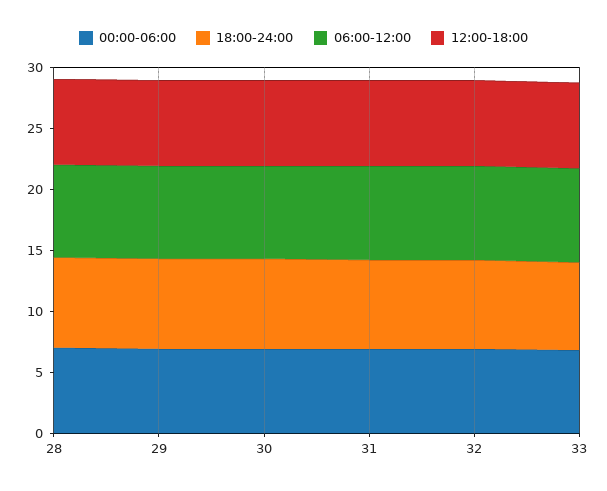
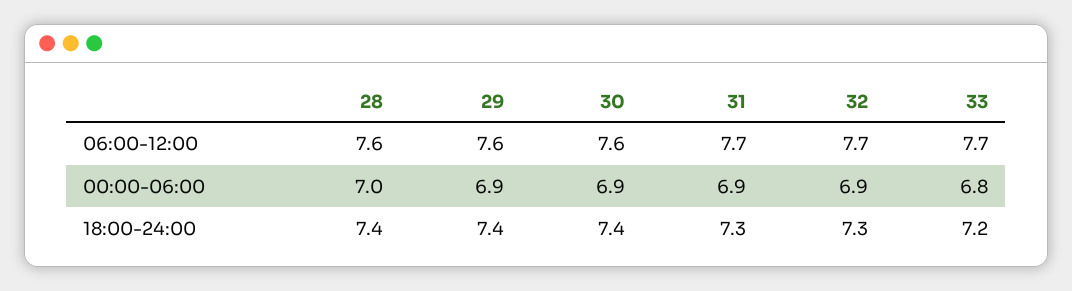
12:00-18:00, 28: 7 -> none
12:00-18:00, 29: 7 -> none
12:00-18:00, 30: 7 -> none
12:00-18:00, 31: 7 -> none
12:00-18:00, 32: 7 -> none
12:00-18:00, 33: 7 -> none

